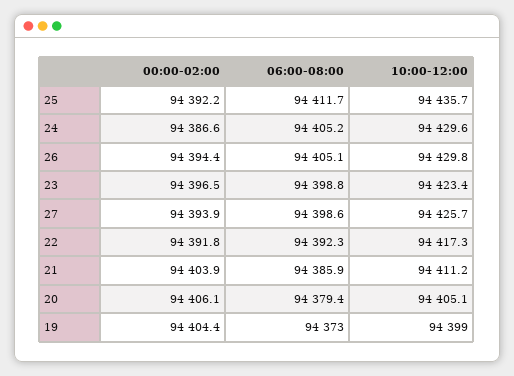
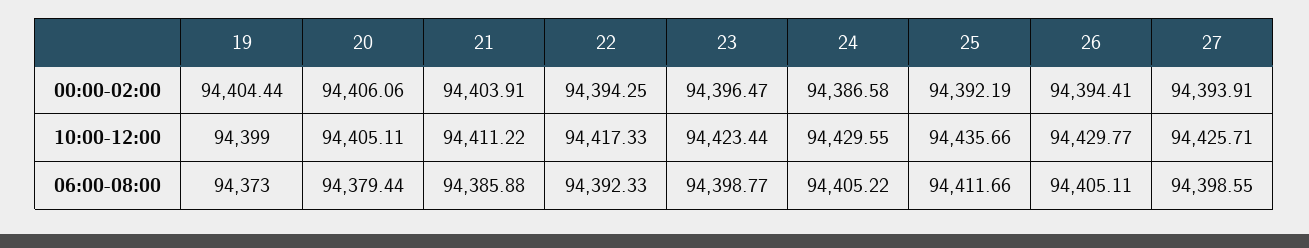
00:00-02:00, 22: 94391.8 -> 94394.25

